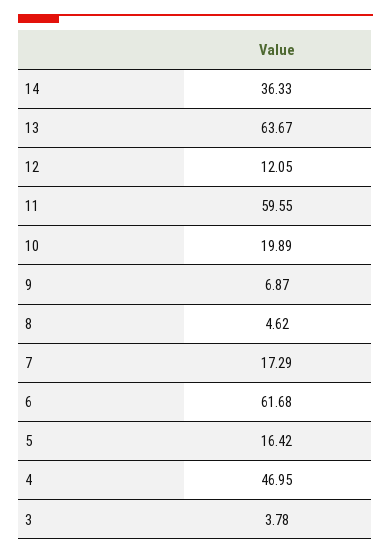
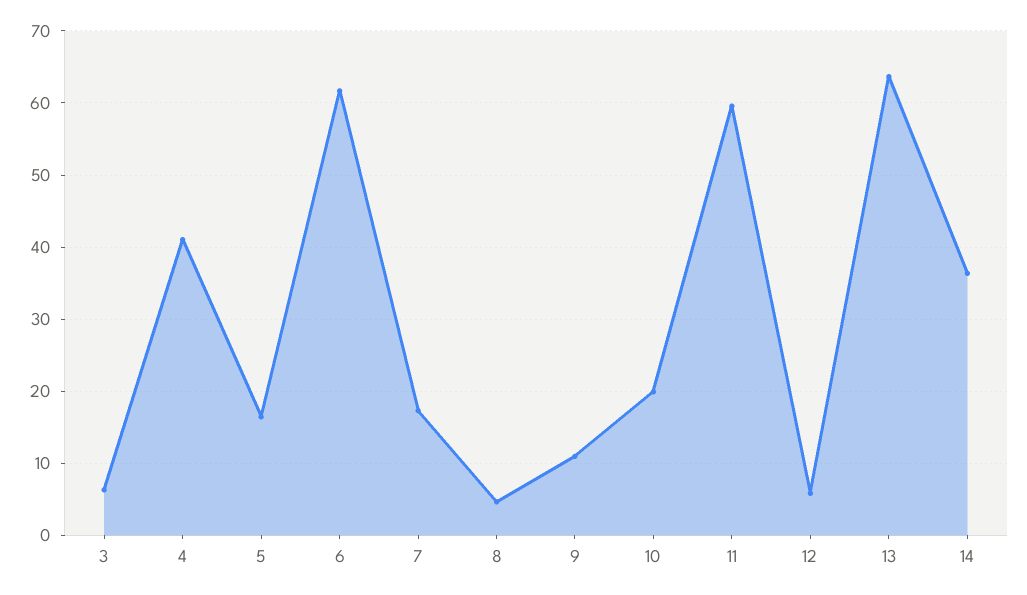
12: 12.05 -> 6
9: 6.87 -> 11
4: 46.95 -> 41
3: 3.78 -> 6

